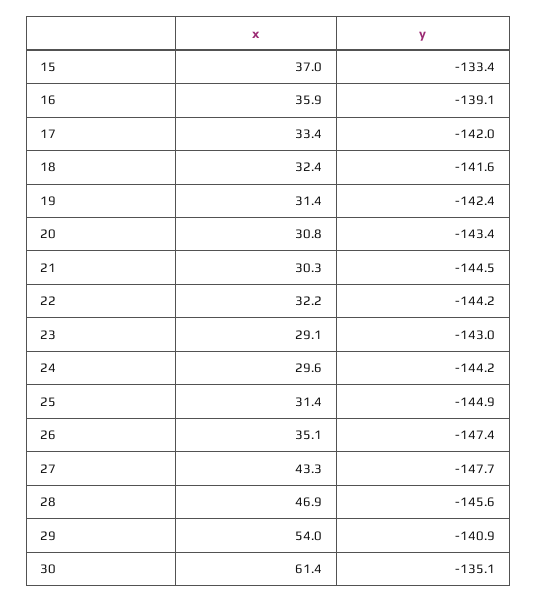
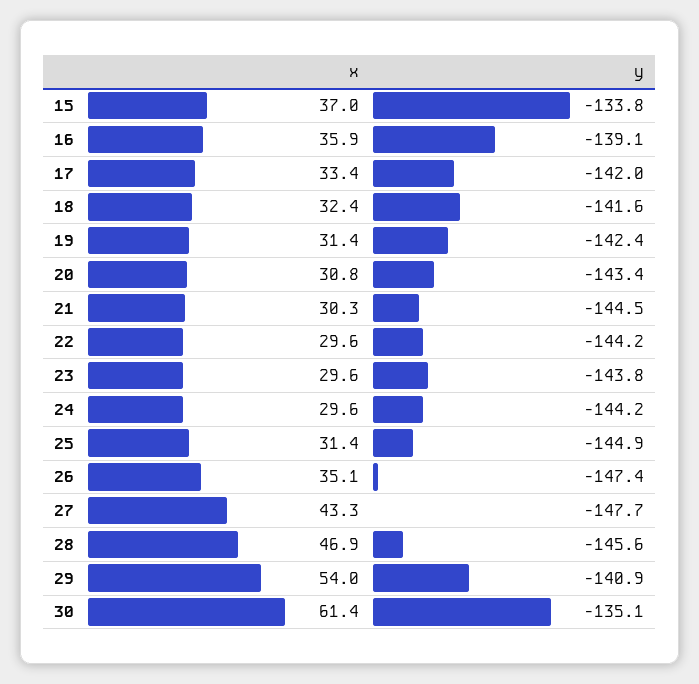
y, 15: -133.4 -> -133.8
x, 22: 32.2 -> 29.6
x, 23: 29.1 -> 29.6
y, 23: -143 -> -143.8

